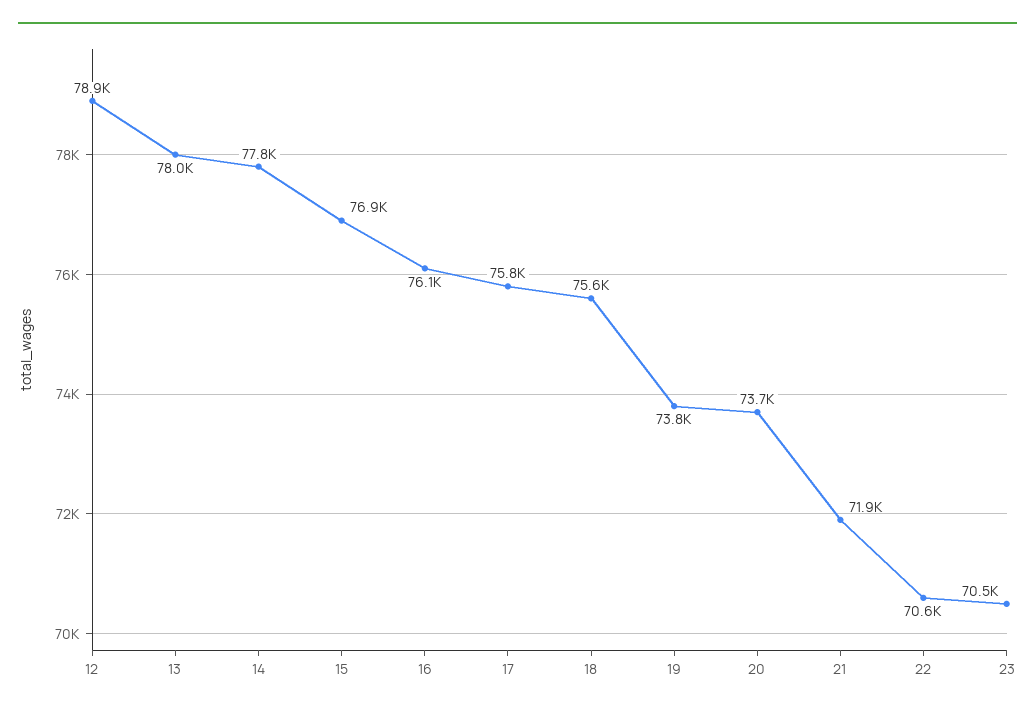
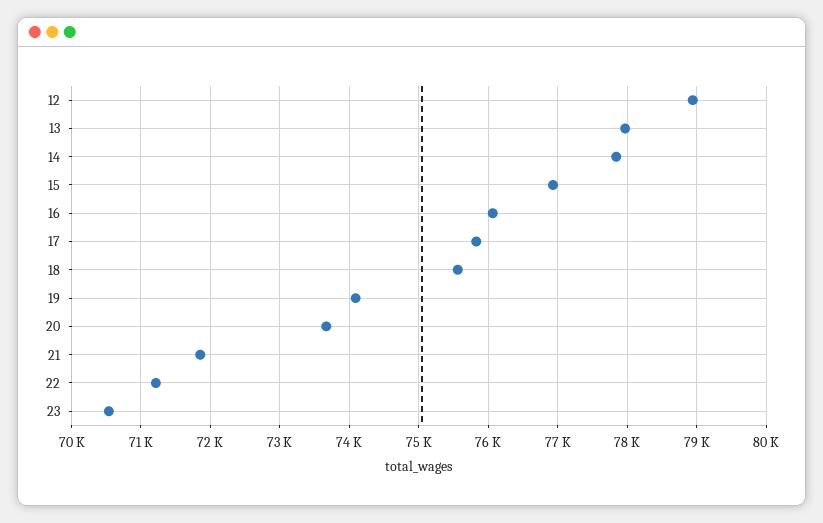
19: 73800 -> 74100
22: 70600 -> 71200

